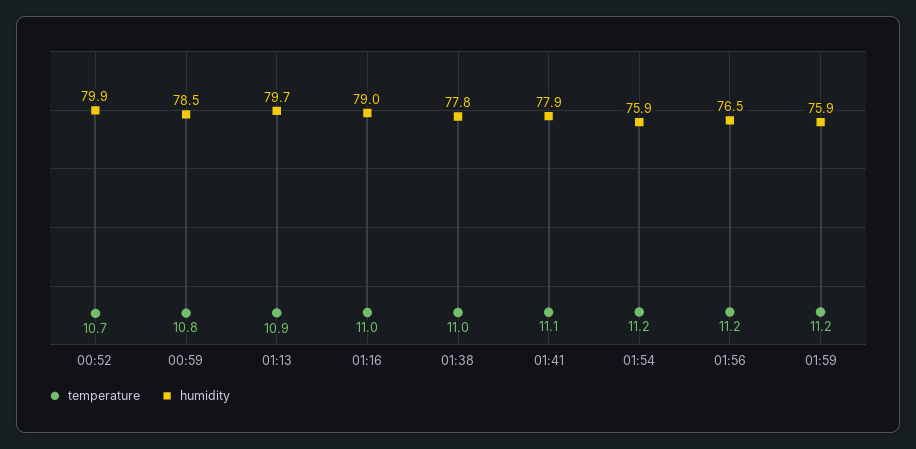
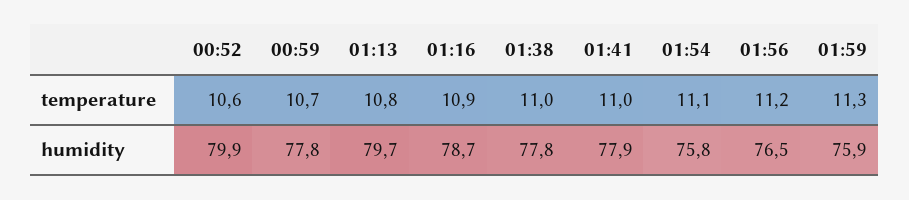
temperature, 00:52: 10.7 -> 10.6
temperature, 00:59: 10.8 -> 10.7
humidity, 00:59: 78.5 -> 77.8
temperature, 01:13: 10.9 -> 10.8
temperature, 01:16: 11 -> 10.9
humidity, 01:16: 79 -> 78.7
temperature, 01:41: 11.1 -> 11
temperature, 01:54: 11.2 -> 11.1
humidity, 01:54: 75.9 -> 75.8
temperature, 01:59: 11.2 -> 11.3

